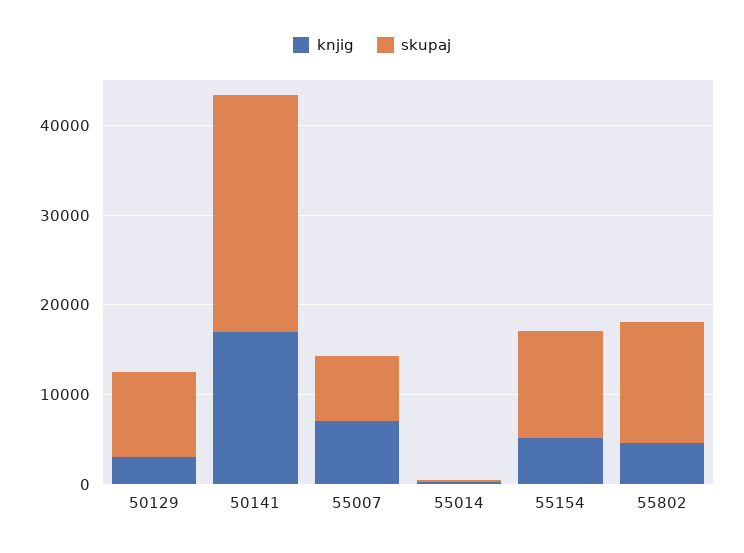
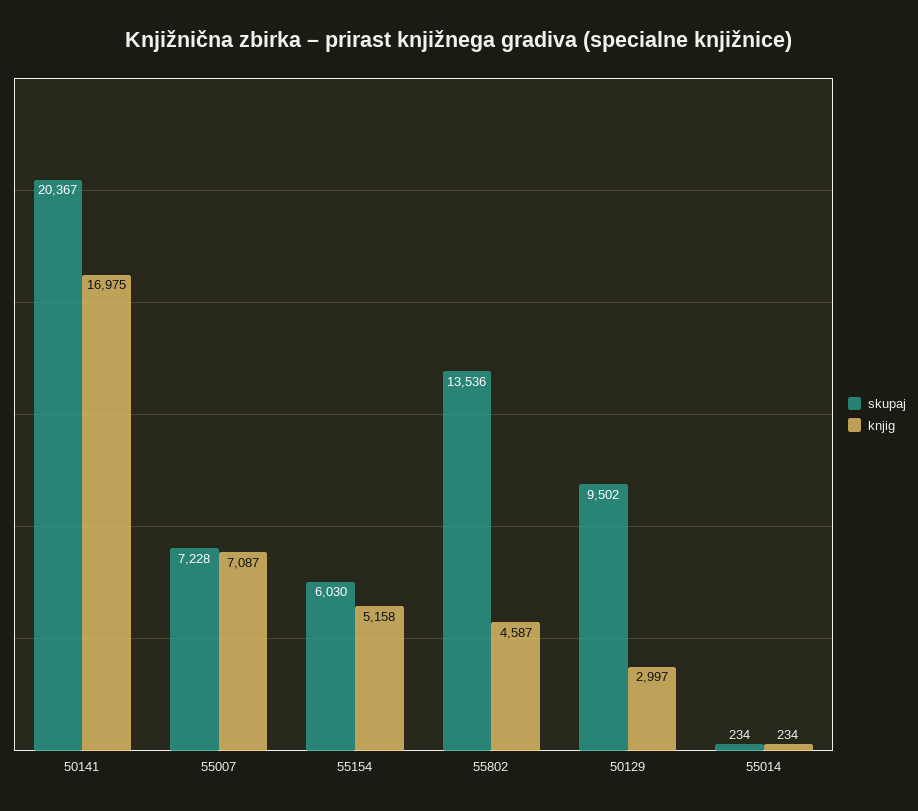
skupaj, 50141: 26000 -> 20367
skupaj, 55154: 12000 -> 6030

